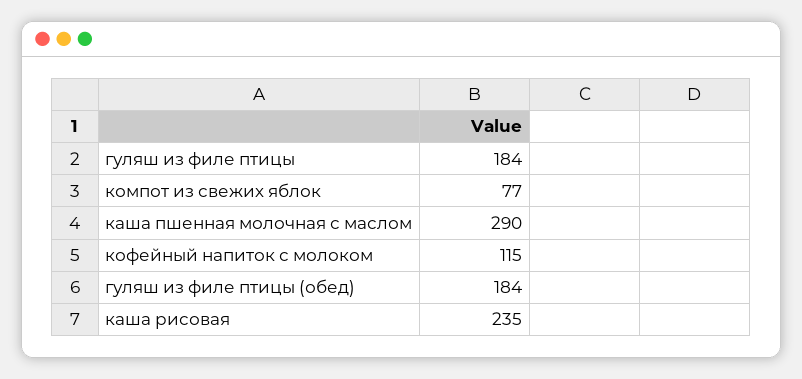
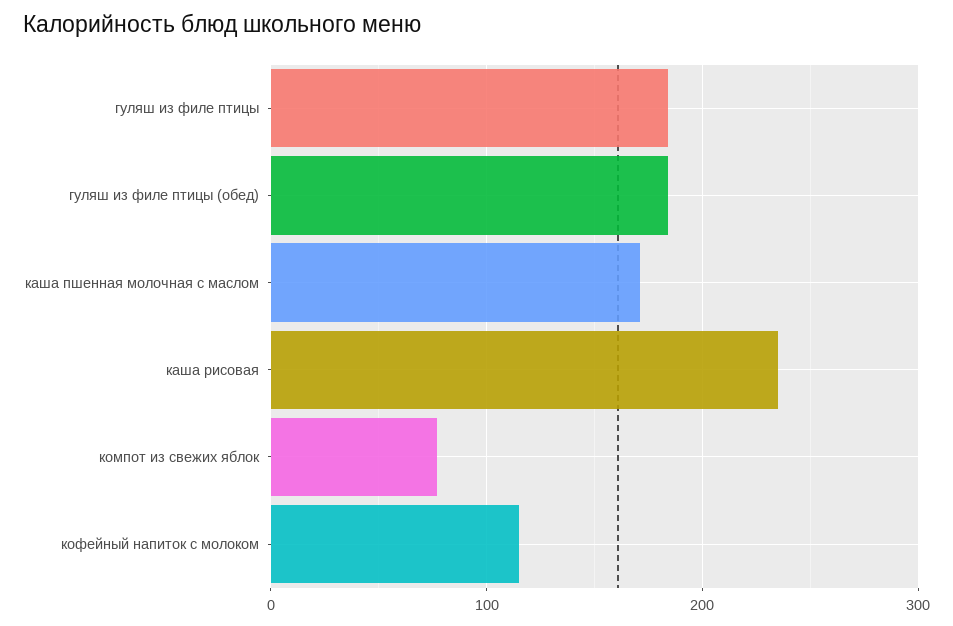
каша пшенная молочная с маслом: 290 -> 170

